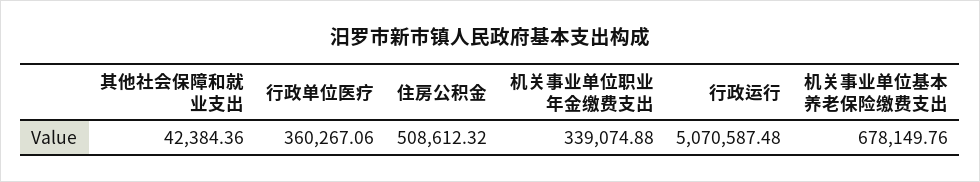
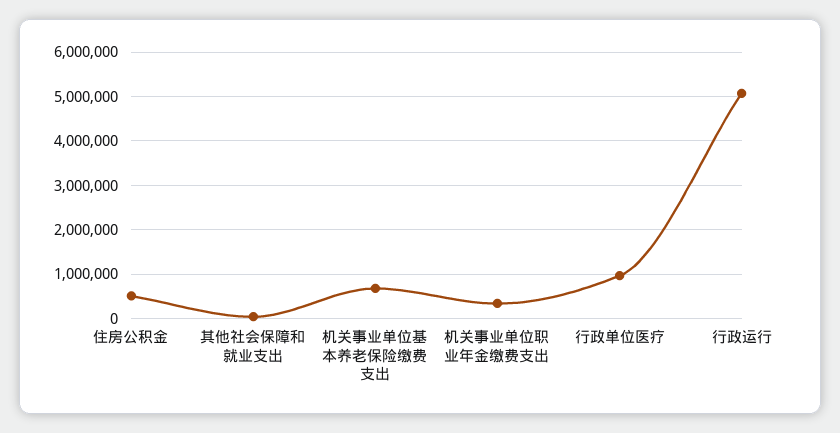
行政单位医疗: 360267.06 -> 1000000

